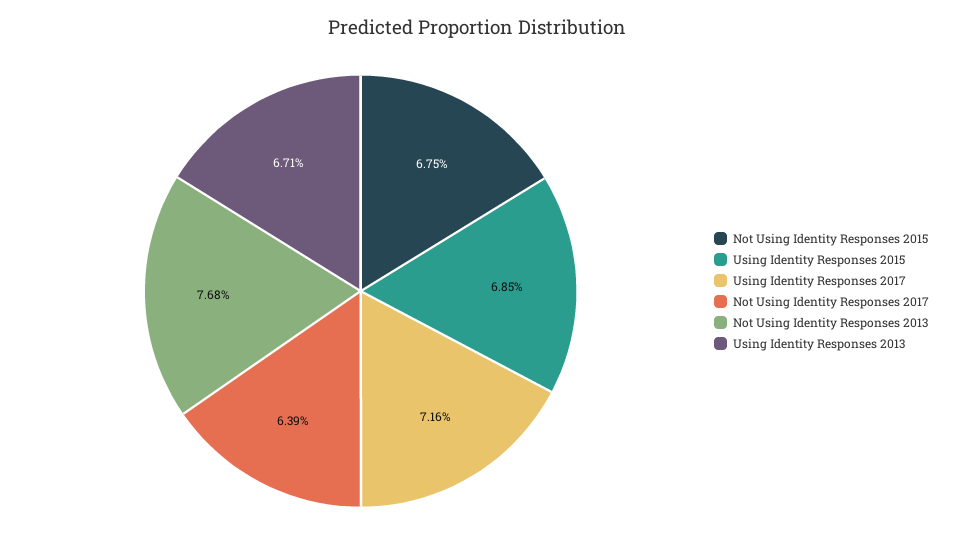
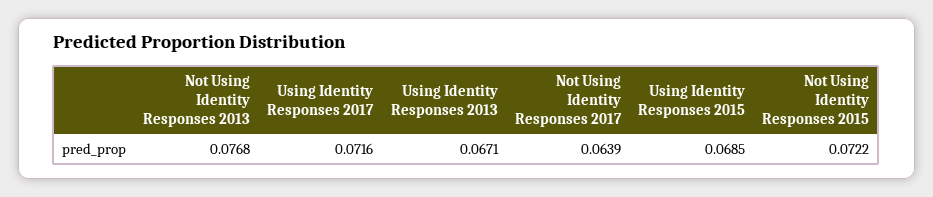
Not Using Identity Responses 2015: 0.0675 -> 0.0722

